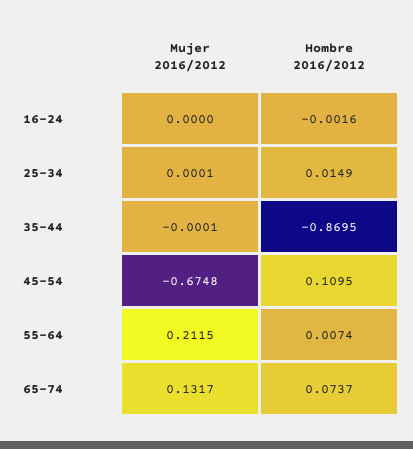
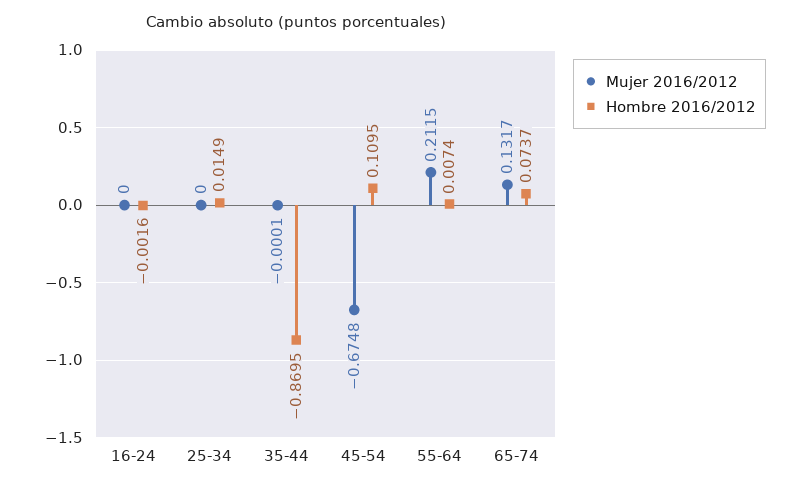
Mujer 2016/2012, 25-34: 0.0001 -> 0

